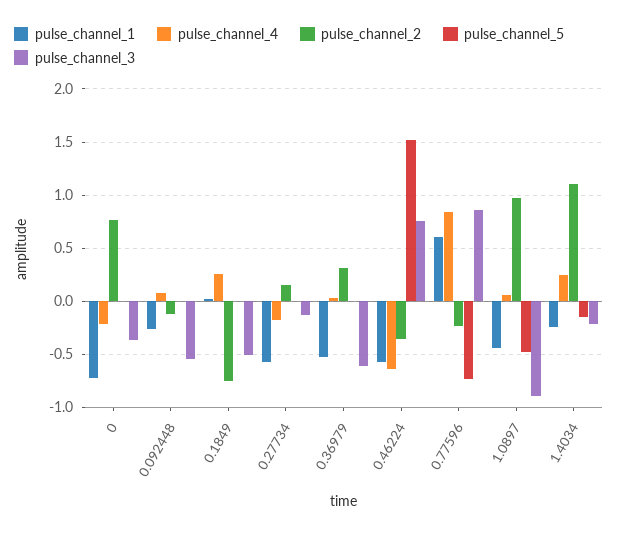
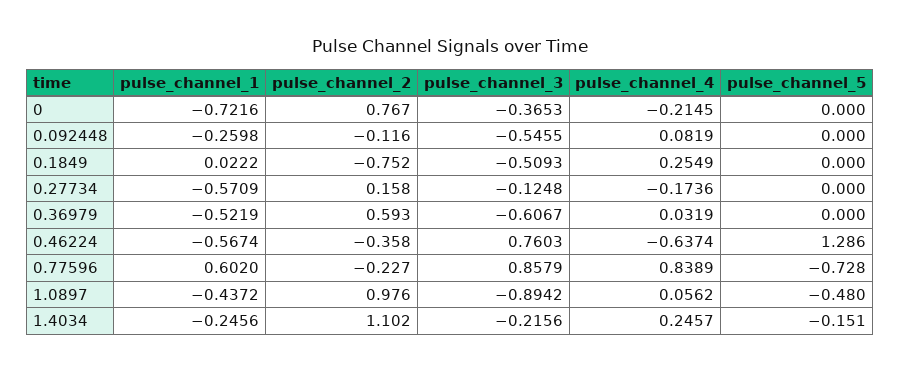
pulse_channel_2, 0.36979: 0.3 -> 0.593
pulse_channel_5, 0.46224: 1.5 -> 1.286

